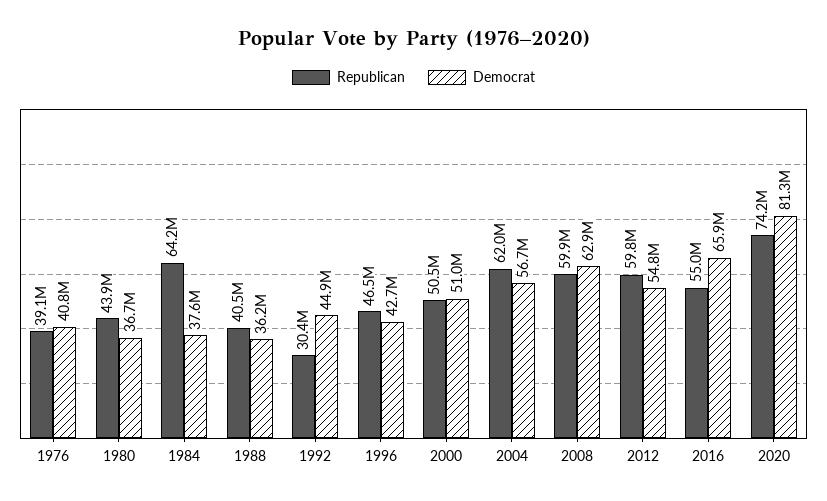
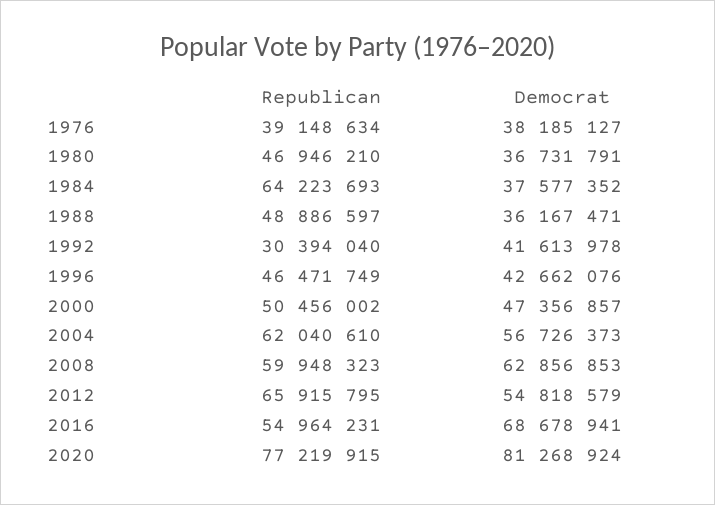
Democrat, 1976: 40800000 -> 38185127
Republican, 1980: 43900000 -> 46946210
Republican, 1988: 40500000 -> 48886597
Democrat, 1992: 44900000 -> 41613978
Democrat, 2000: 51000000 -> 47356857
Republican, 2012: 59800000 -> 65915795
Democrat, 2016: 65900000 -> 68678941
Republican, 2020: 74200000 -> 77219915

